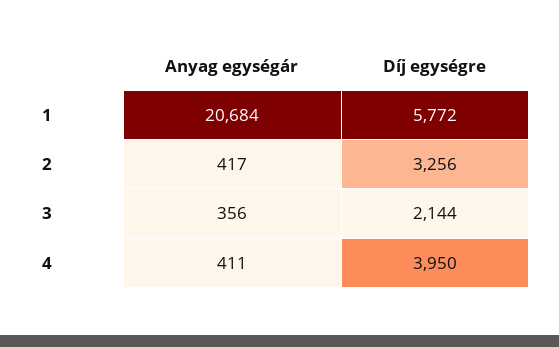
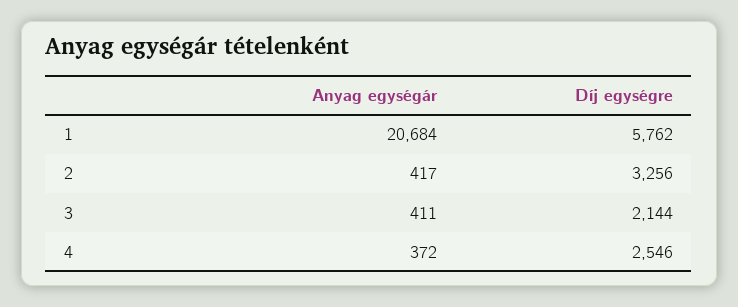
Díj egységre, 1: 5772 -> 5762
Anyag egységár, 3: 356 -> 411
Anyag egységár, 4: 411 -> 372
Díj egységre, 4: 3950 -> 2546

